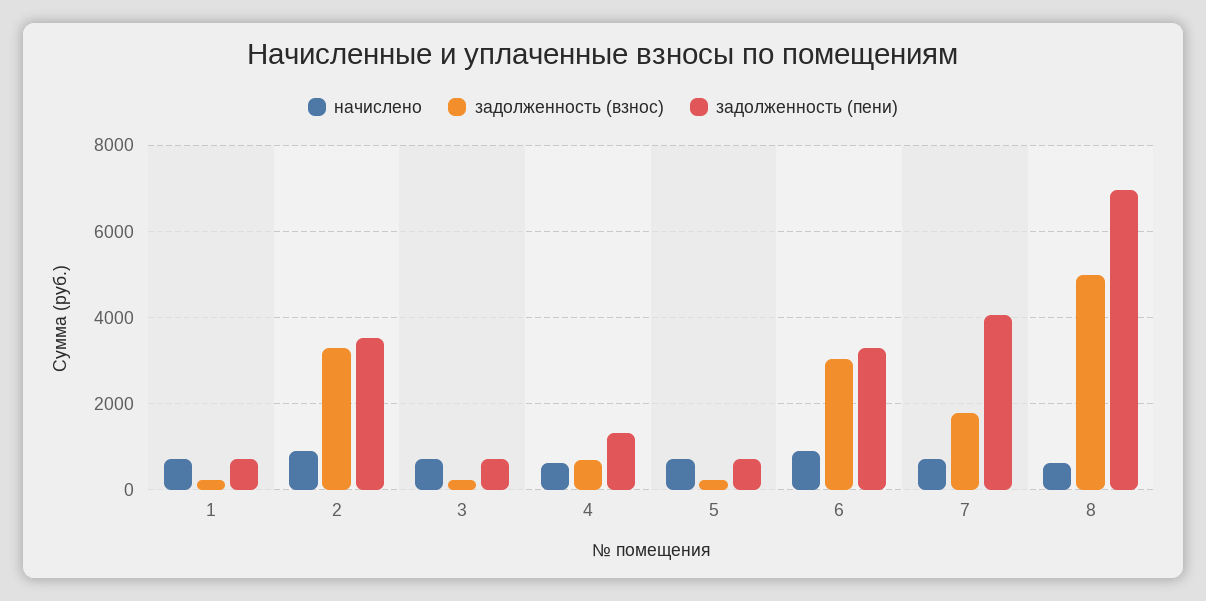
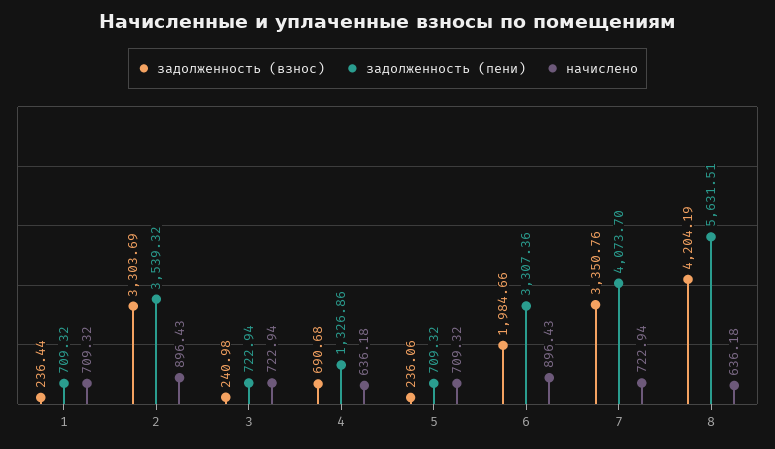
задолженность (взнос), 6: 3000 -> 1984.66
задолженность (взнос), 7: 1800 -> 3350.76
задолженность (взнос), 8: 5000 -> 4204.19
задолженность (пени), 8: 7000 -> 5631.51

